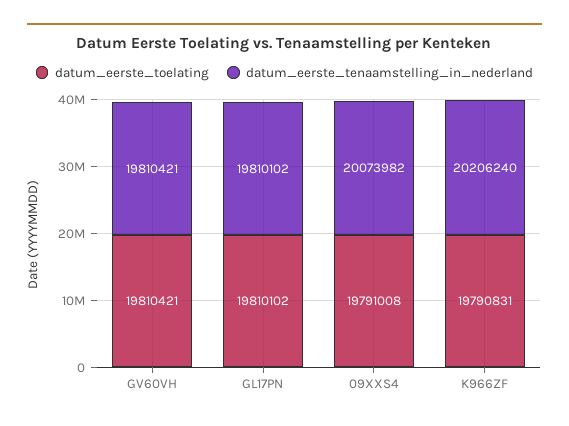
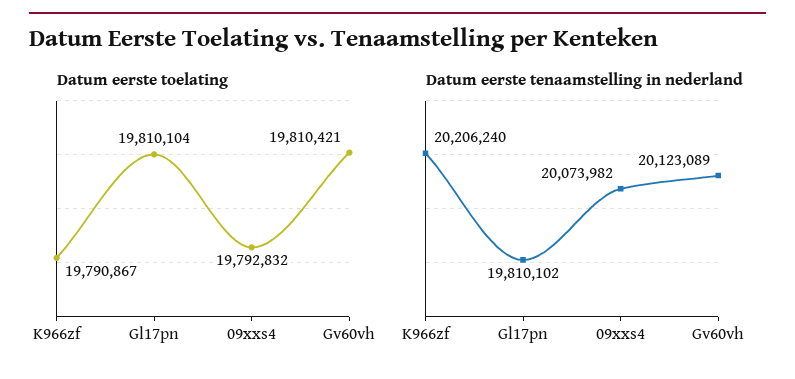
datum_eerste_tenaamstelling_in_nederland, GV60VH: 19810421 -> 20123089
datum_eerste_toelating, GL17PN: 19810102 -> 19810104
datum_eerste_toelating, 09XXS4: 19791008 -> 19792832
datum_eerste_toelating, K966ZF: 19790831 -> 19790867

